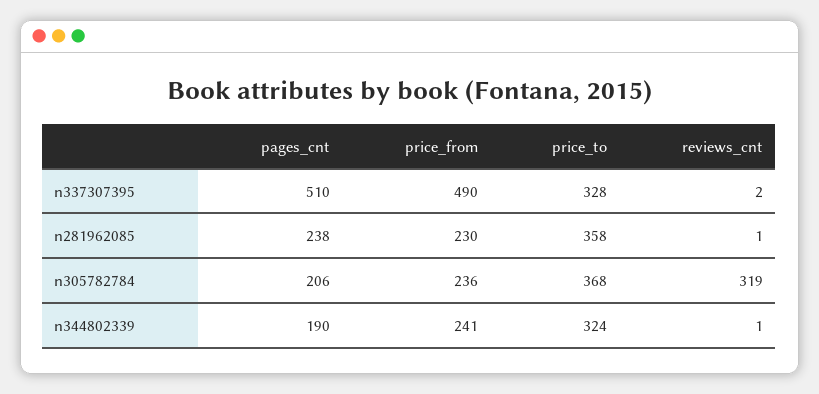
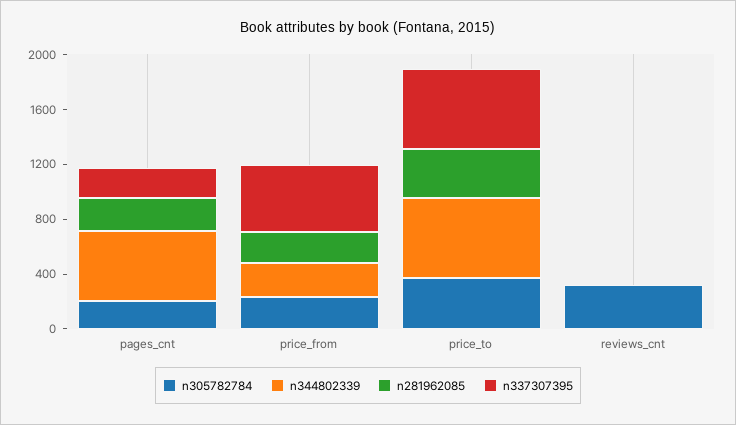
n337307395, pages_cnt: 510 -> 200
n337307395, price_to: 328 -> 600
n344802339, pages_cnt: 190 -> 500
n344802339, price_to: 324 -> 600

